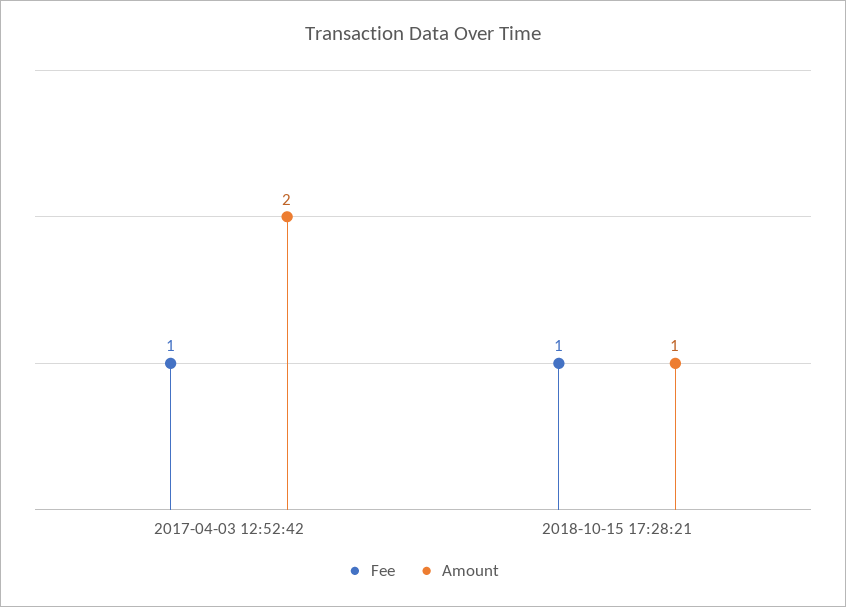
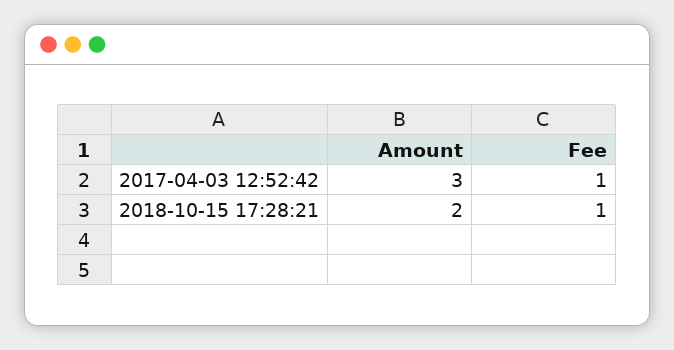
Amount, 2017-04-03 12:52:42: 2 -> 3
Amount, 2018-10-15 17:28:21: 1 -> 2

